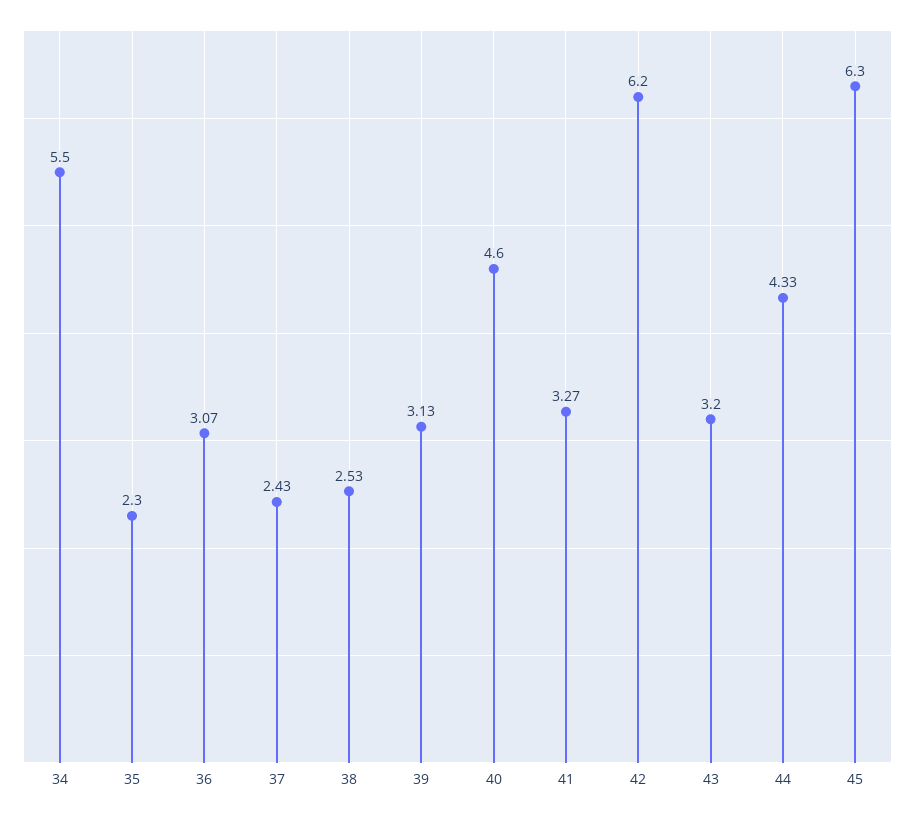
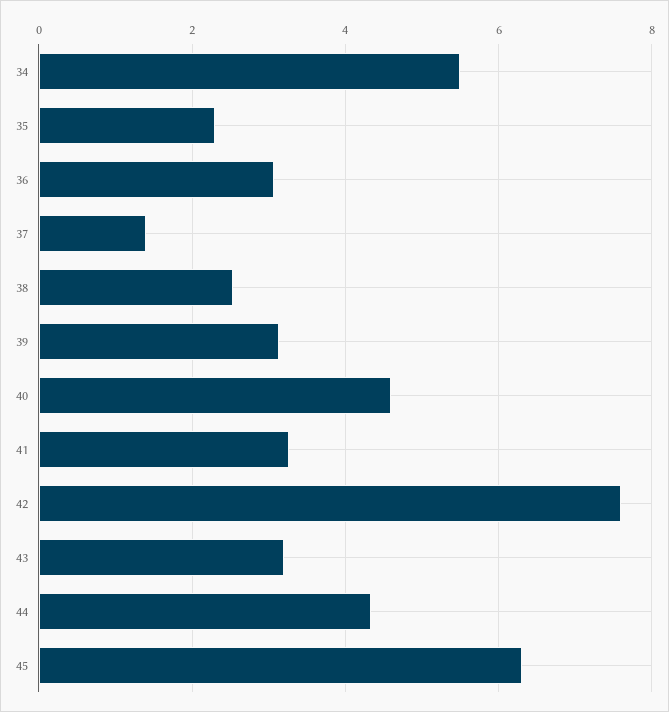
37: 2.43 -> 1.4
42: 6.2 -> 7.6

